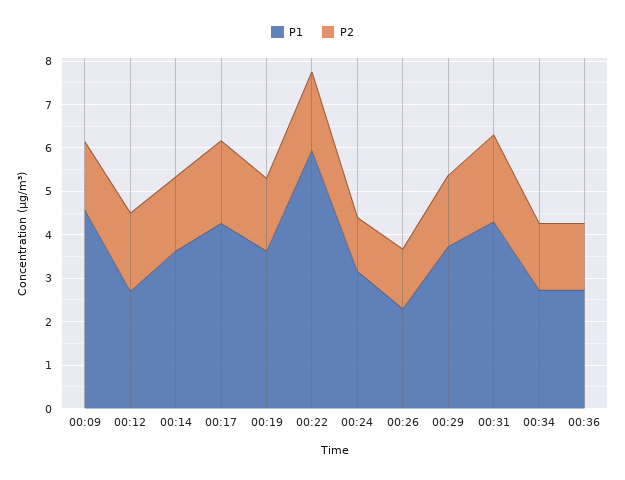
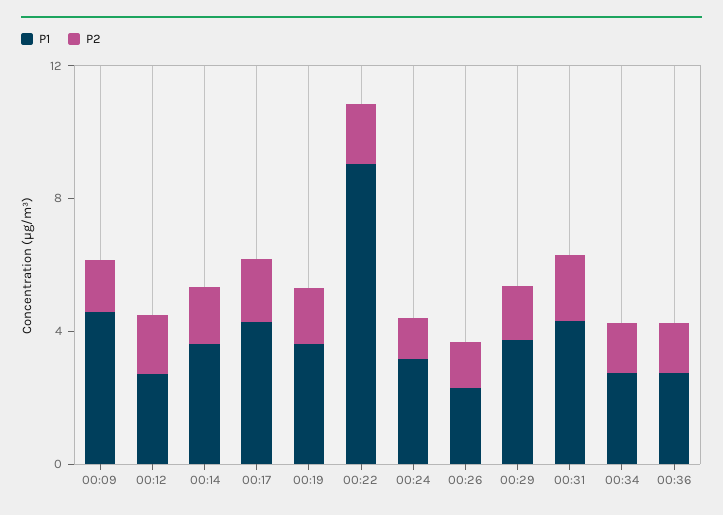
P1, 00:22: 6 -> 9

